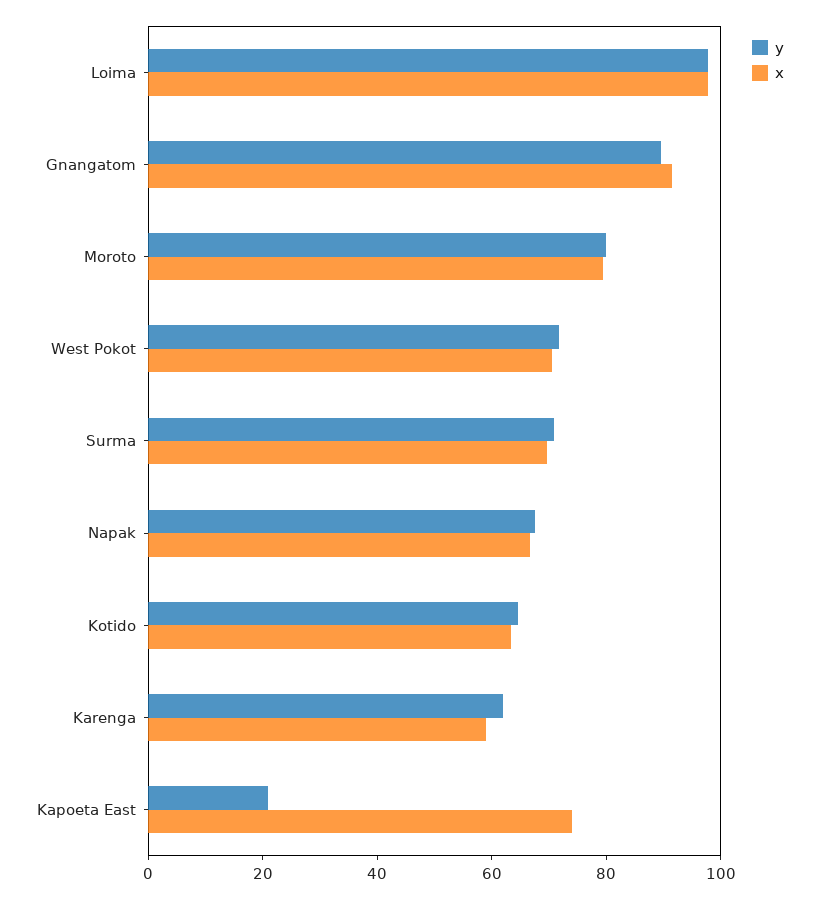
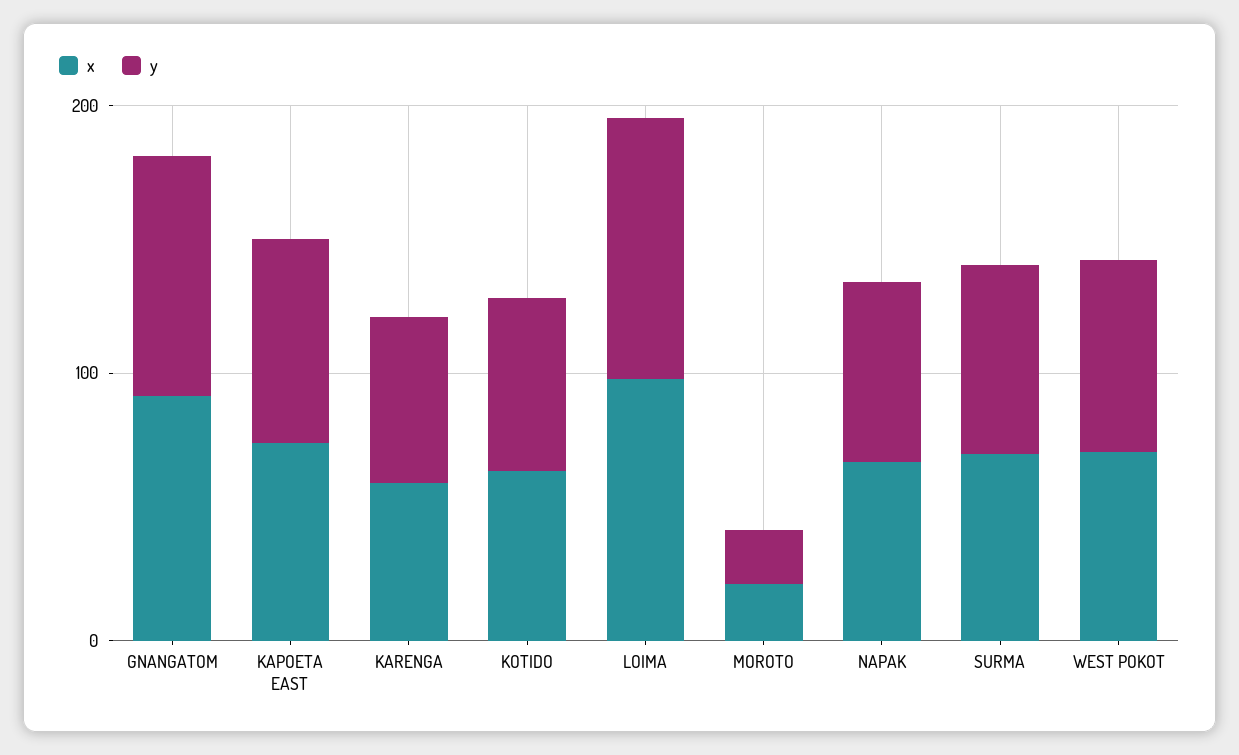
y, Moroto: 80 -> 20
x, Moroto: 80 -> 20
y, Kapoeta East: 20 -> 80

